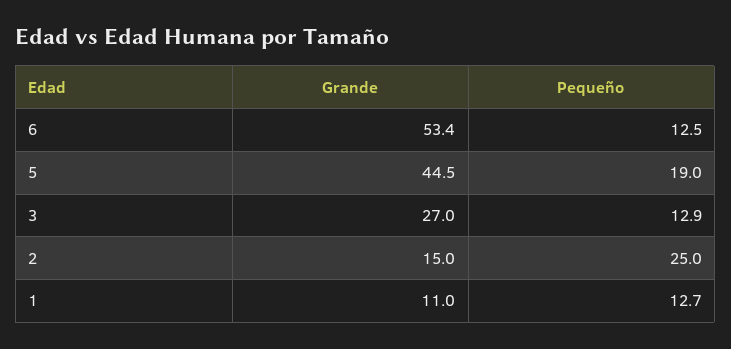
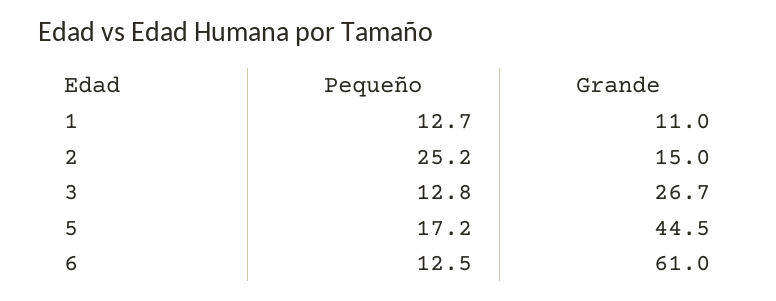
Grande, 6: 53.4 -> 61
Pequeño, 5: 19 -> 17.2
Grande, 3: 27 -> 26.7
Pequeño, 3: 12.9 -> 12.8
Pequeño, 2: 25 -> 25.2

